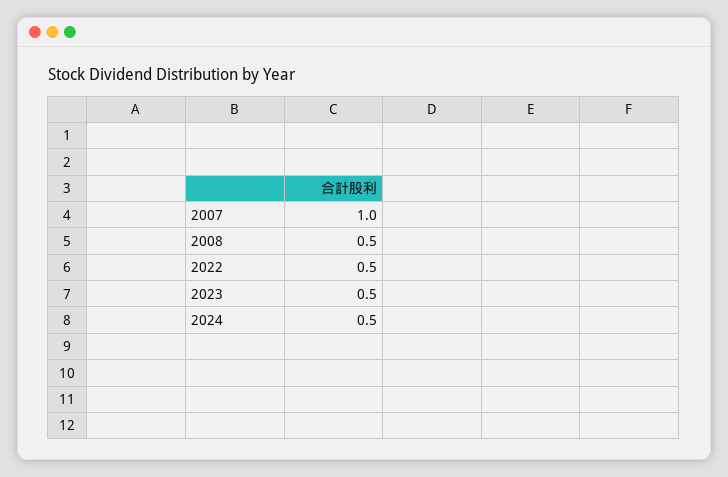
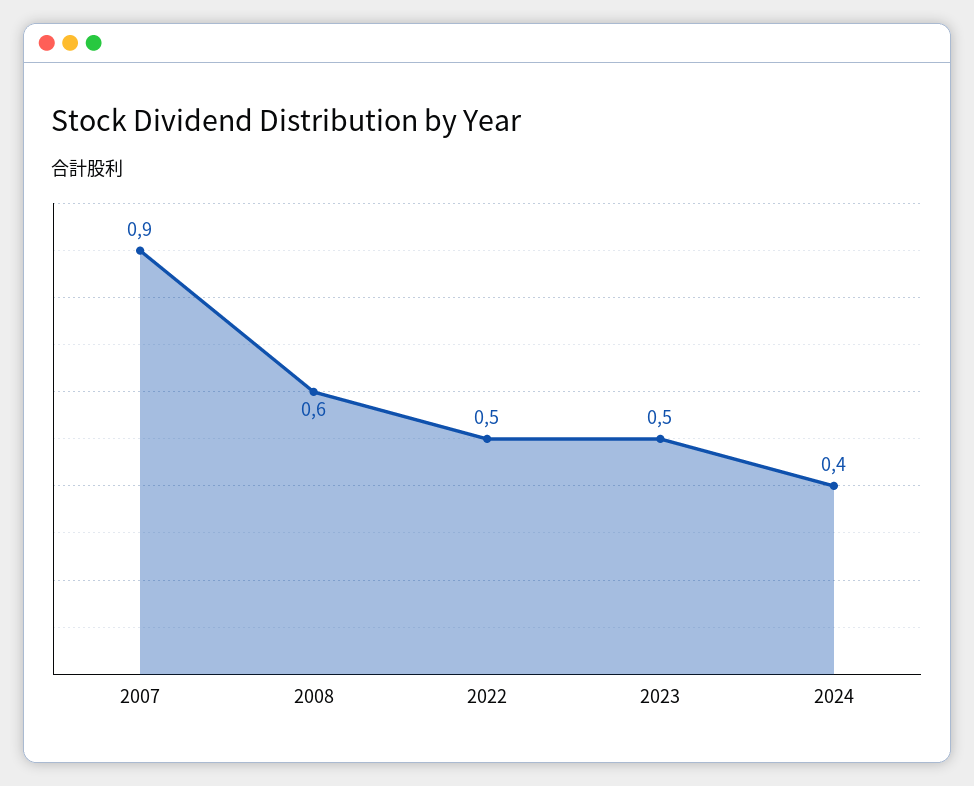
2007: 1 -> 0.9
2008: 0.5 -> 0.6
2024: 0.5 -> 0.4

